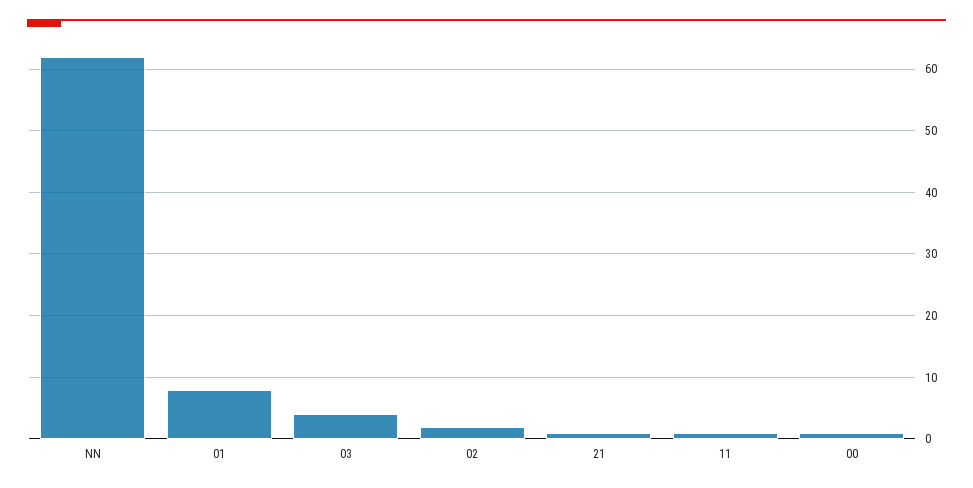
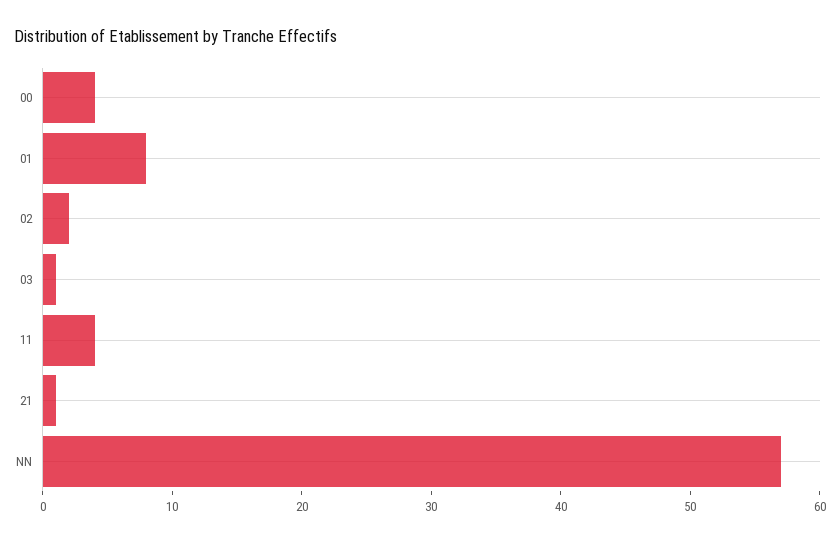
NN: 62 -> 57
03: 4 -> 1
11: 1 -> 4
00: 1 -> 4

